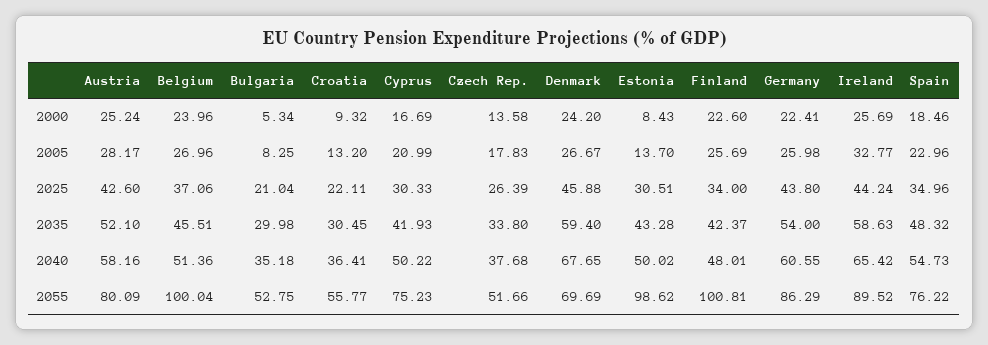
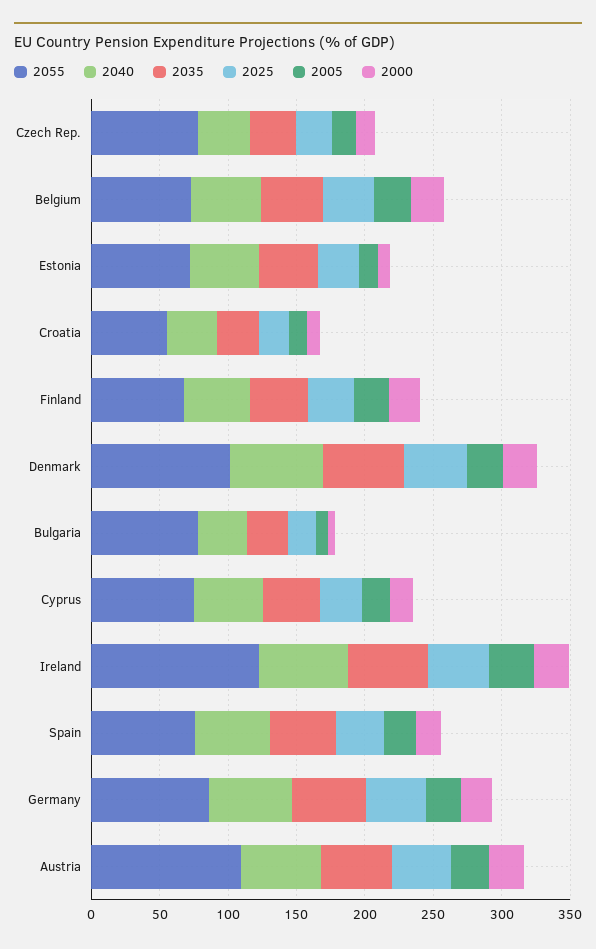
2055, Austria: 80.09 -> 110
2055, Belgium: 100.04 -> 70
2055, Bulgaria: 52.75 -> 80
2055, Czech Rep.: 51.66 -> 80
2055, Denmark: 69.69 -> 100
2055, Estonia: 98.62 -> 70
2055, Finland: 100.81 -> 70
2055, Ireland: 89.52 -> 120

